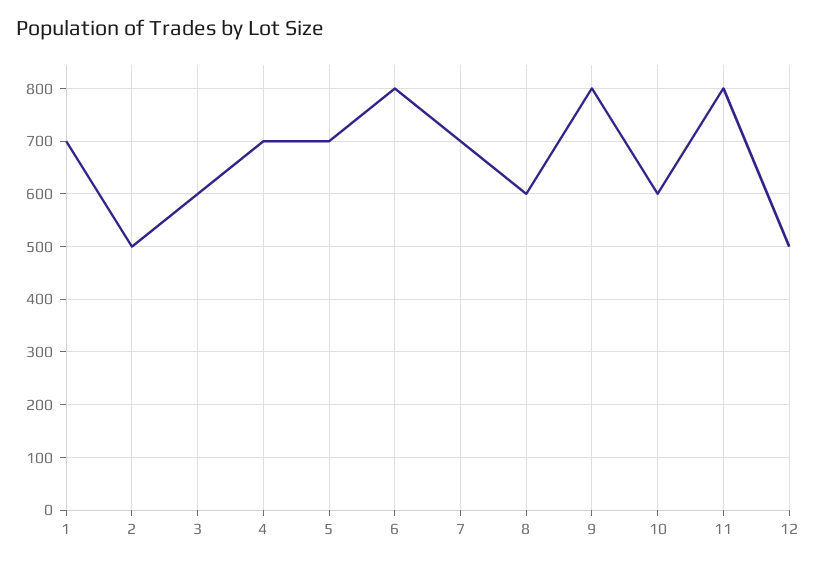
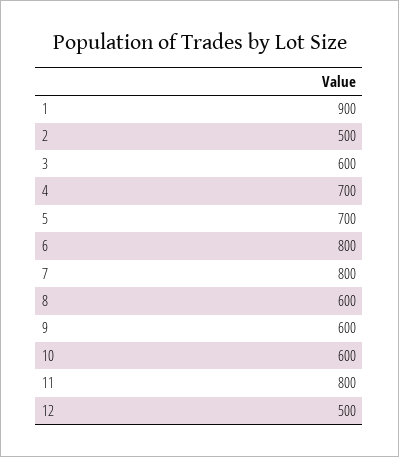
1: 700 -> 900
7: 700 -> 800
9: 800 -> 600

